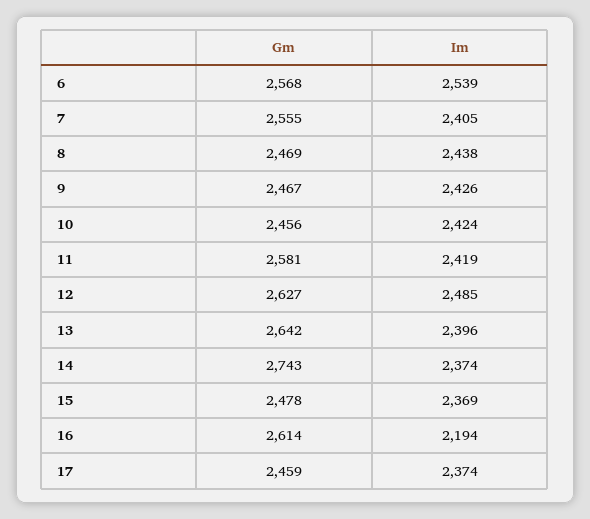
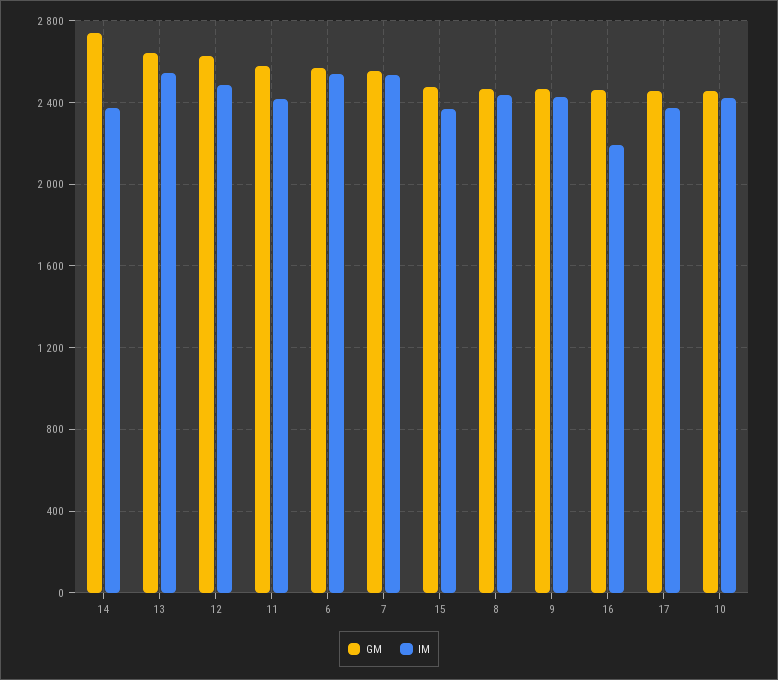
Im, 7: 2405 -> 2550
Im, 13: 2396 -> 2550
Gm, 16: 2614 -> 2450

